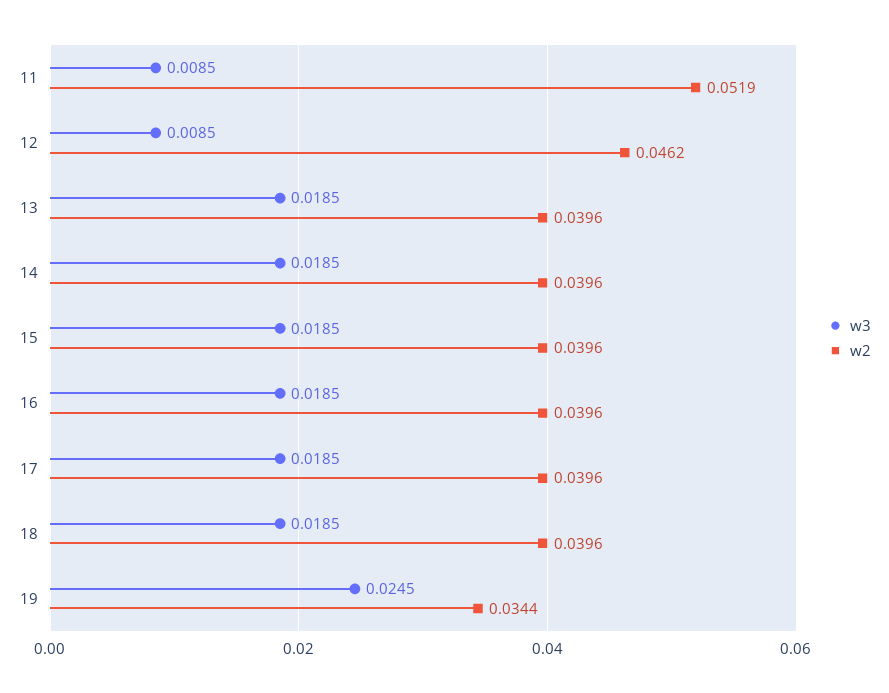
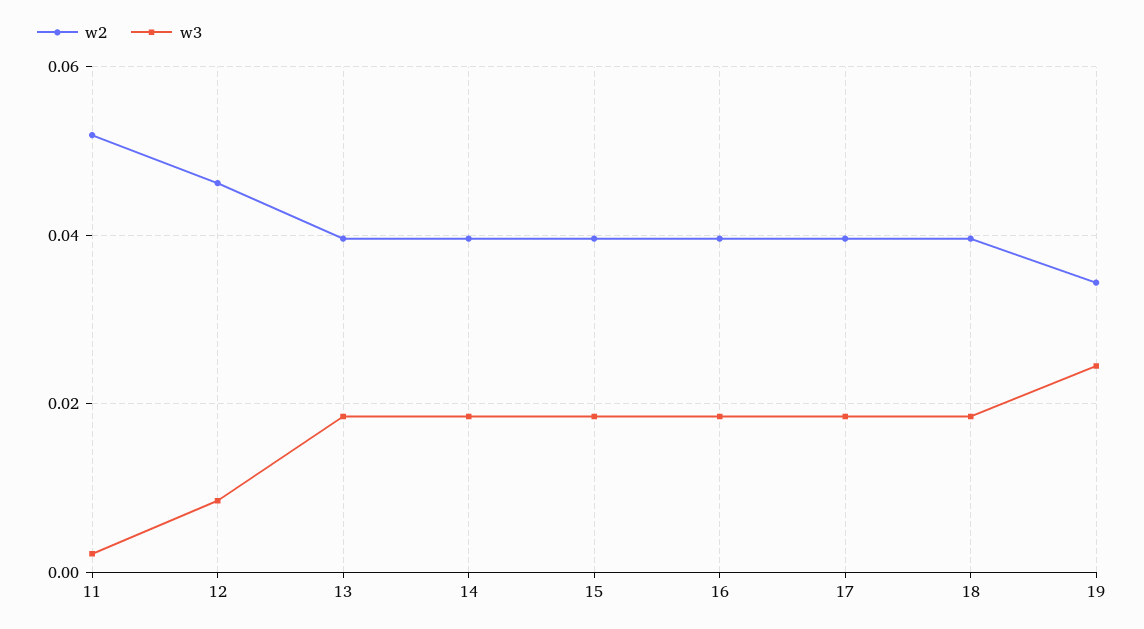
w3, 11: 0.0085 -> 0.002

